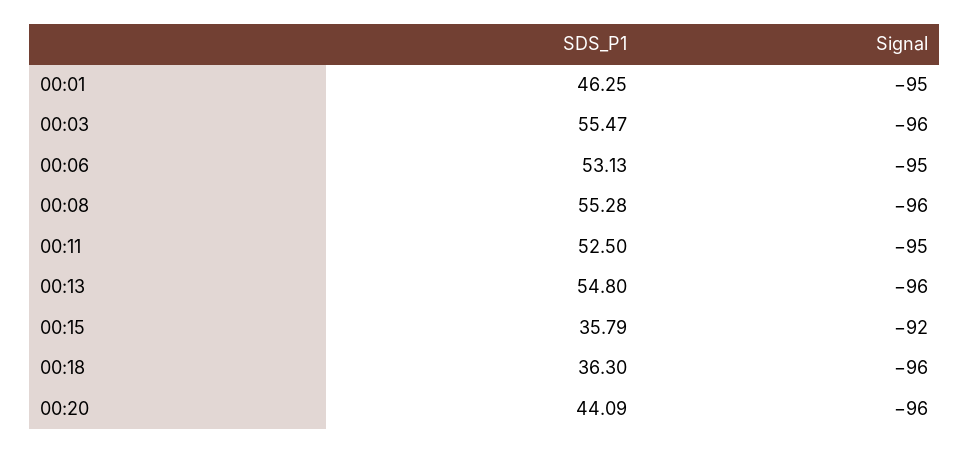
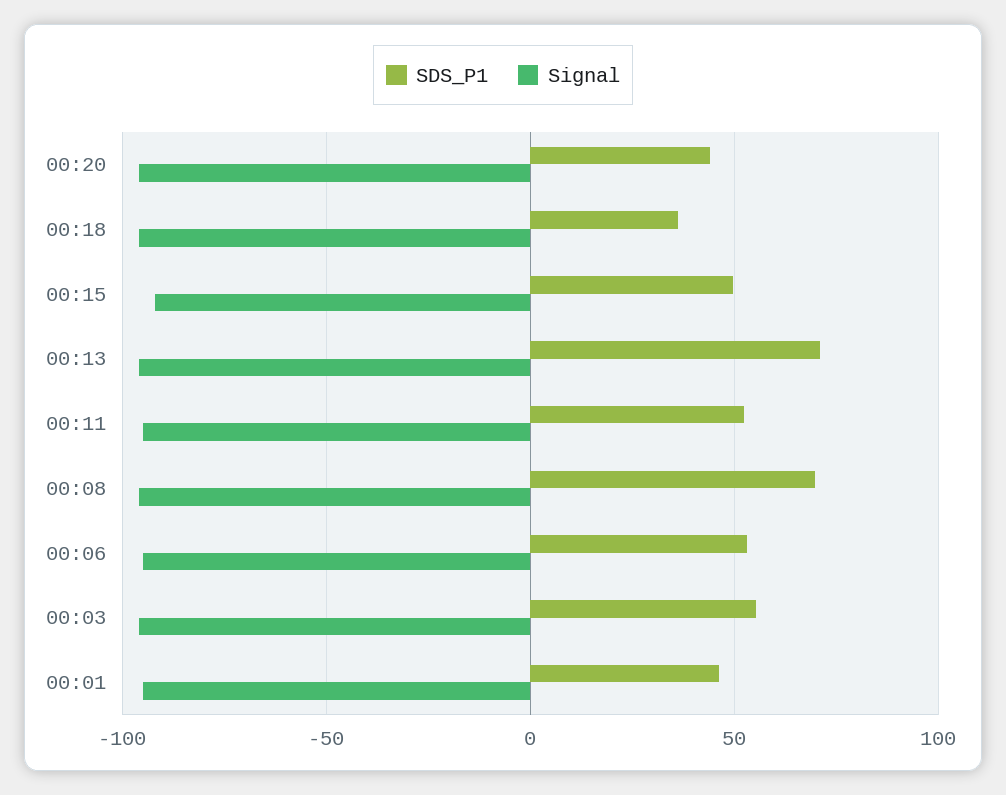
SDS_P1, 00:08: 55.28 -> 70
SDS_P1, 00:13: 54.8 -> 70
SDS_P1, 00:15: 35.79 -> 50

